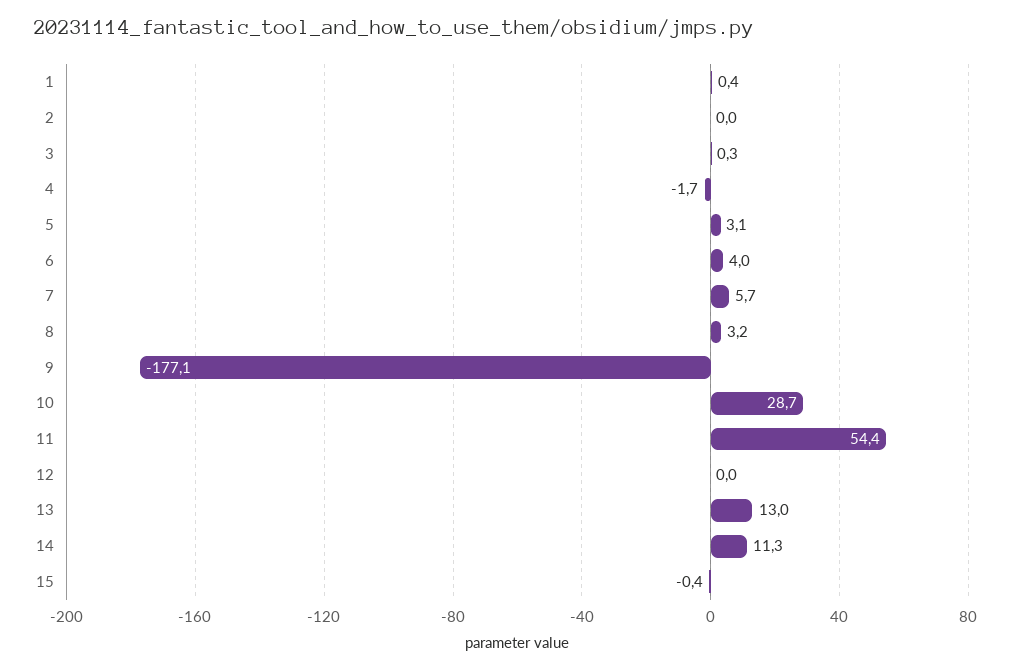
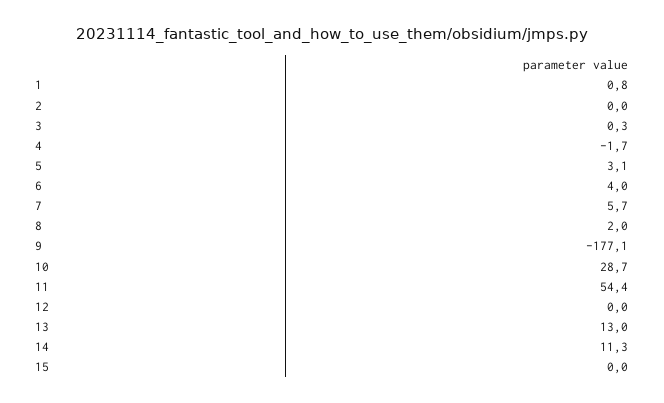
1: 0.4 -> 0.8
8: 3.2 -> 2
15: -0.4 -> 0

